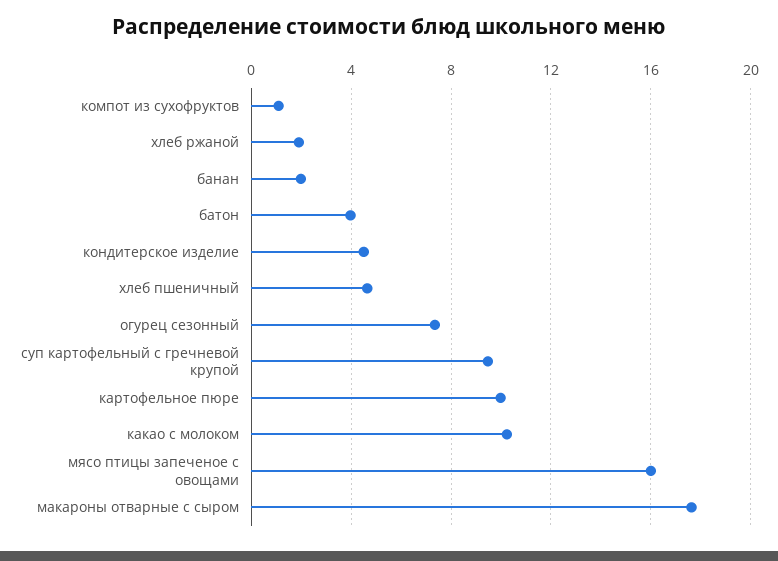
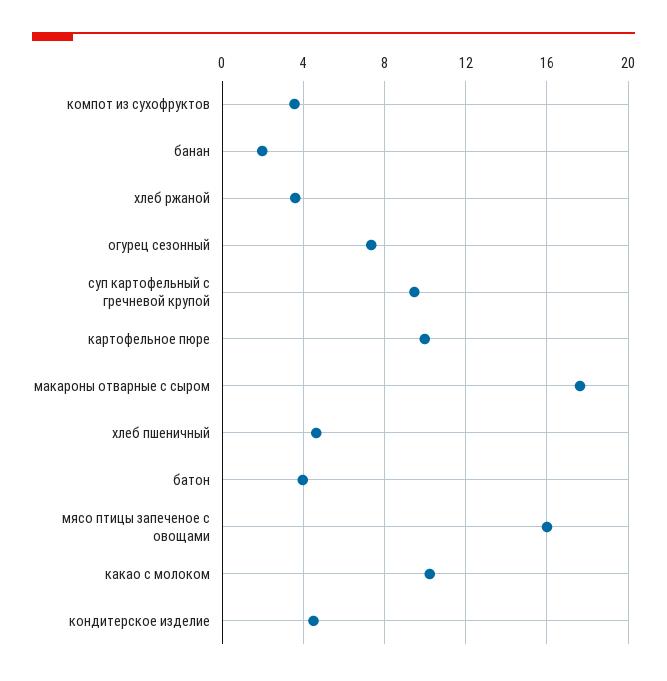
компот из сухофруктов: 1 -> 3.5
хлеб ржаной: 2 -> 3.5

